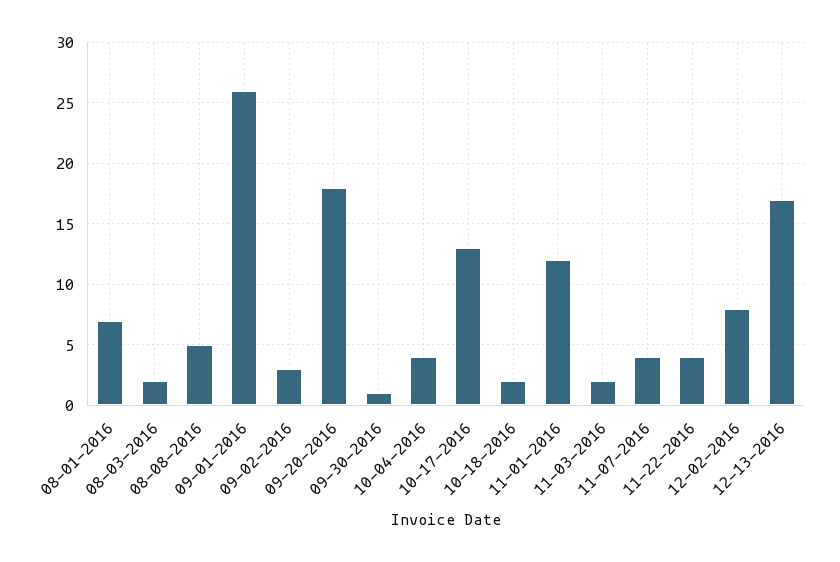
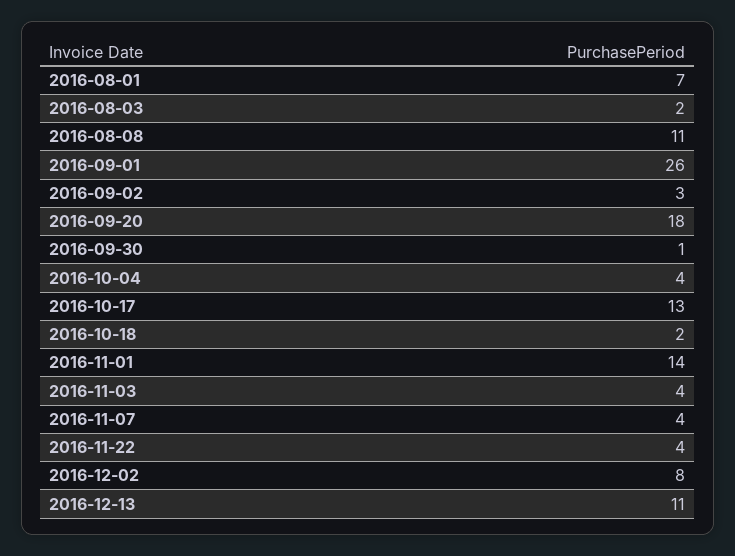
08-08-2016: 5 -> 11
11-01-2016: 12 -> 14
11-03-2016: 2 -> 4
12-13-2016: 17 -> 11

